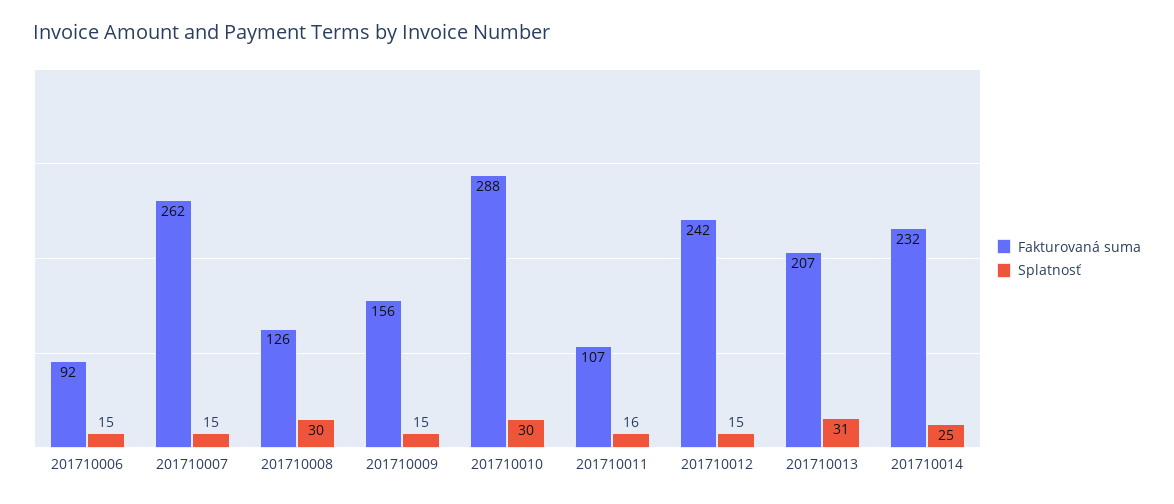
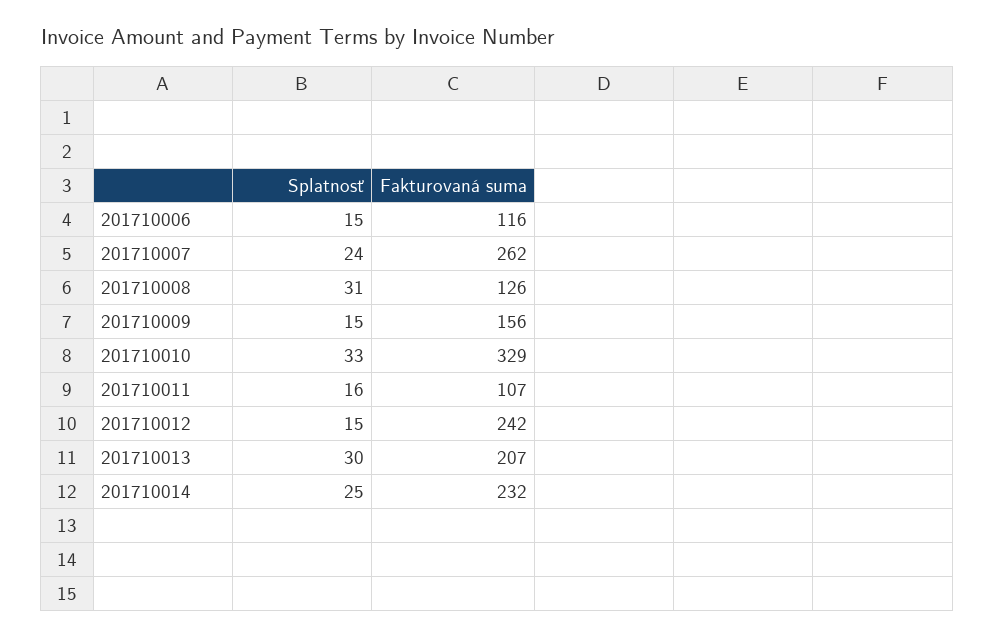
Fakturovaná suma, 201710006: 92 -> 116
Splatnosť, 201710007: 15 -> 24
Splatnosť, 201710008: 30 -> 31
Fakturovaná suma, 201710010: 288 -> 329
Splatnosť, 201710010: 30 -> 33
Splatnosť, 201710013: 31 -> 30

